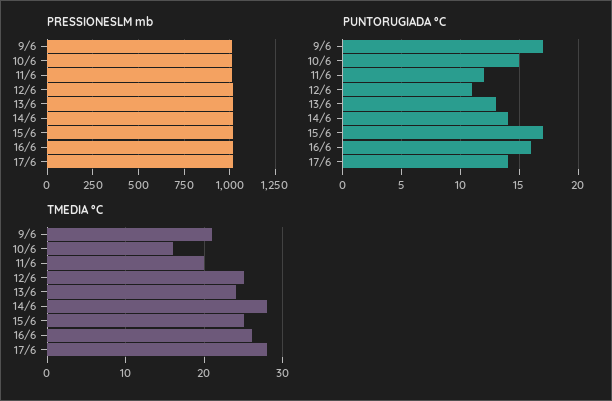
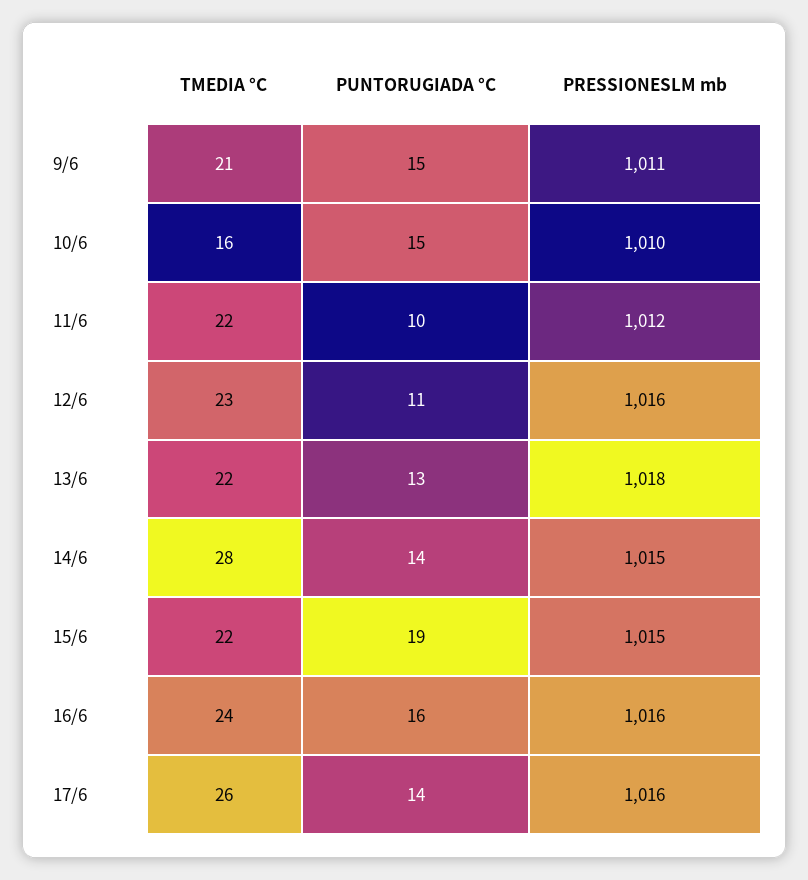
PUNTORUGIADA °C, 9/6: 17 -> 15
PUNTORUGIADA °C, 11/6: 12 -> 10
PUNTORUGIADA °C, 15/6: 17 -> 19
TMEDIA °C, 11/6: 20 -> 22
TMEDIA °C, 12/6: 25 -> 23
TMEDIA °C, 13/6: 24 -> 22
TMEDIA °C, 15/6: 25 -> 22
TMEDIA °C, 16/6: 26 -> 24
TMEDIA °C, 17/6: 28 -> 26

